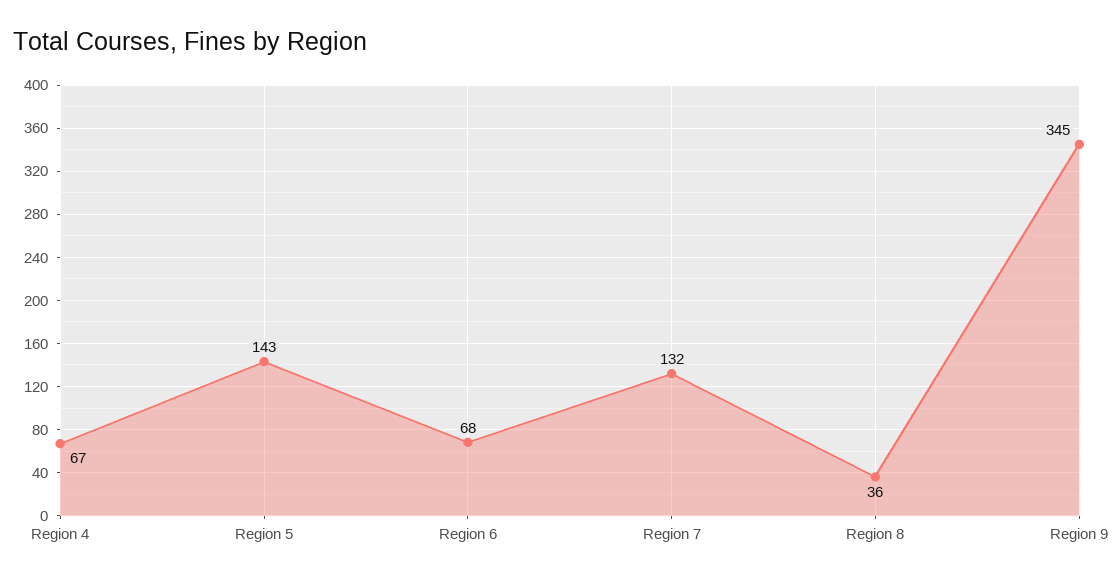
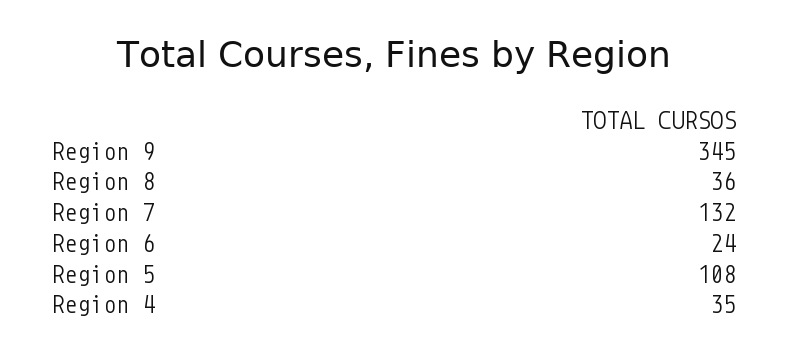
Region 4: 67 -> 35
Region 5: 143 -> 108
Region 6: 68 -> 24

